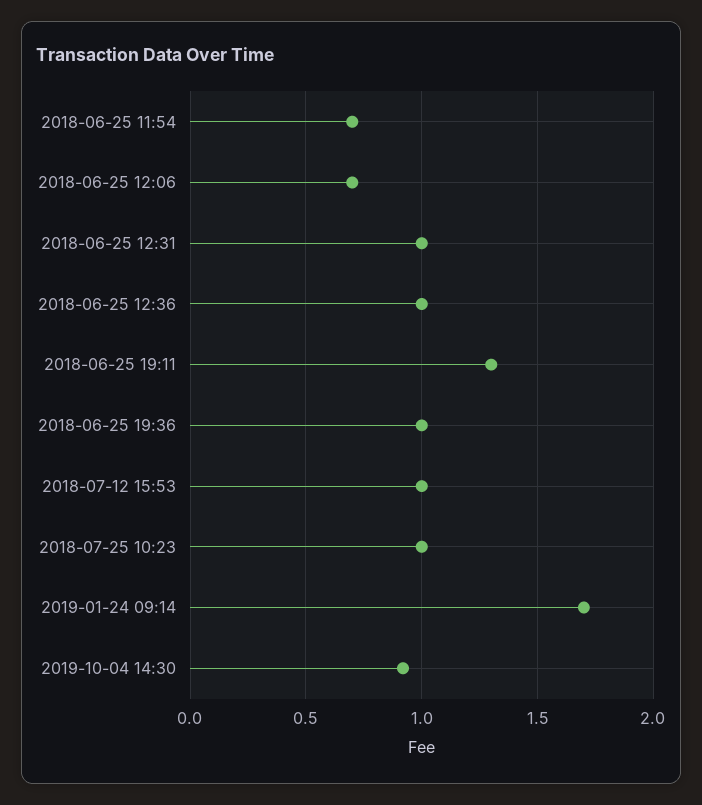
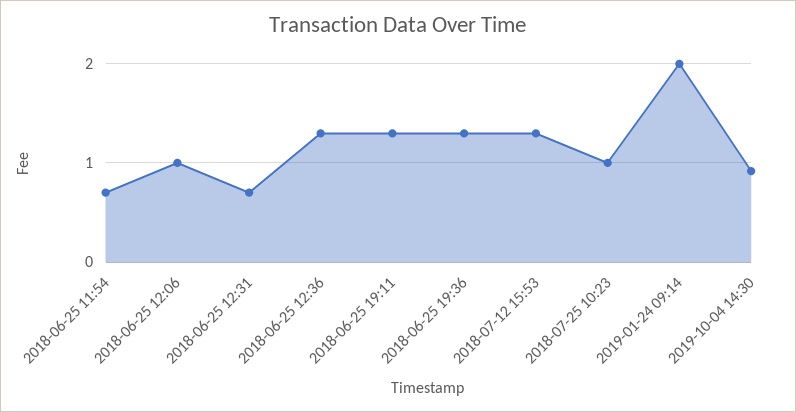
2018-06-25 12:06: 0.7 -> 1
2018-06-25 12:31: 1 -> 0.7
2018-06-25 12:36: 1 -> 1.3
2018-06-25 19:36: 1 -> 1.3
2018-07-12 15:53: 1 -> 1.3
2019-01-24 09:14: 1.7 -> 2

